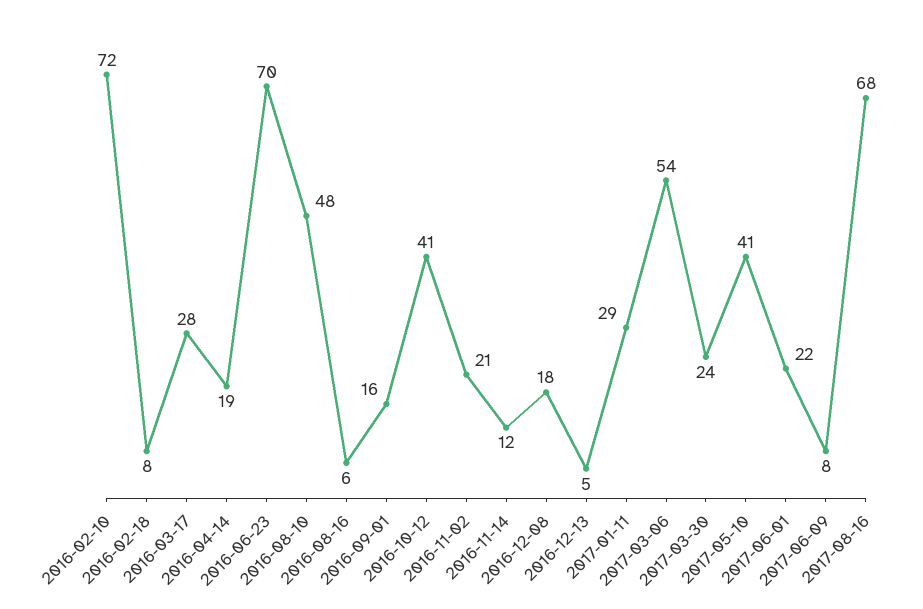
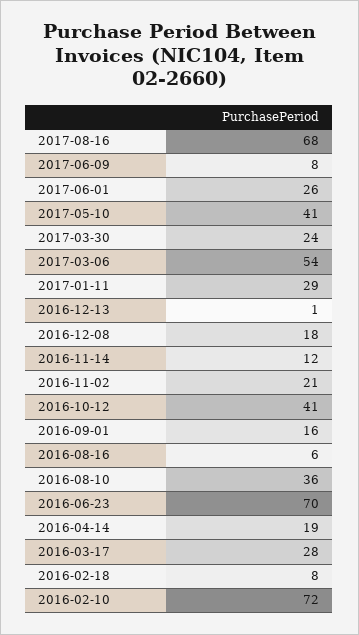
2016-08-10: 48 -> 36
2016-12-13: 5 -> 1
2017-06-01: 22 -> 26

